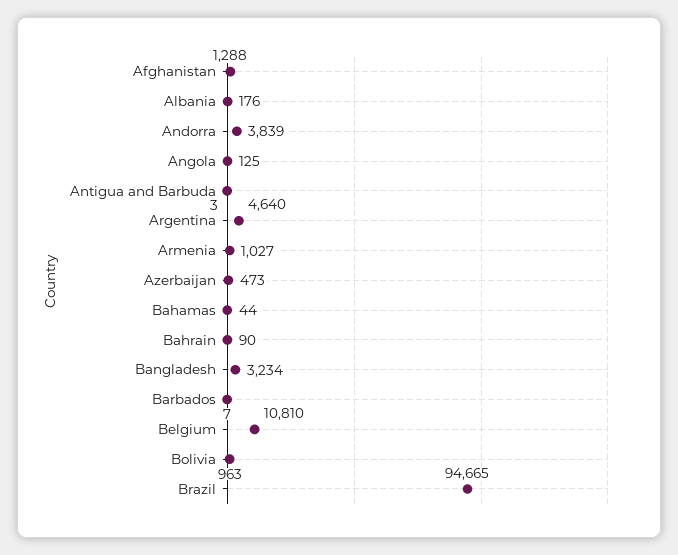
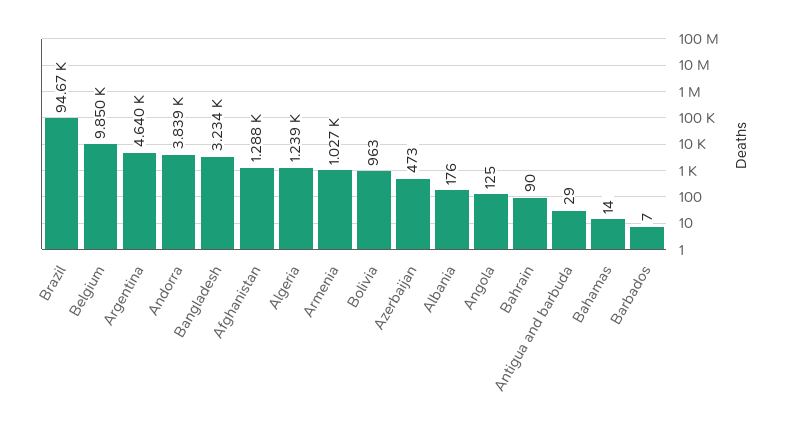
Antigua and Barbuda: 3 -> 29
Bahamas: 44 -> 14
Belgium: 10810 -> 9850
Algeria: none -> 1239

